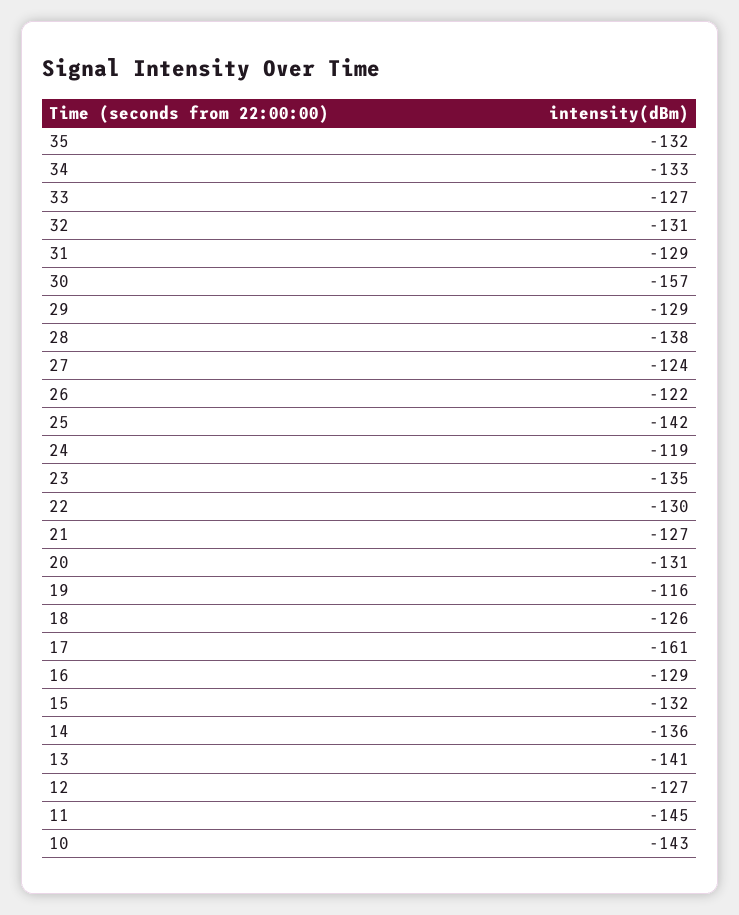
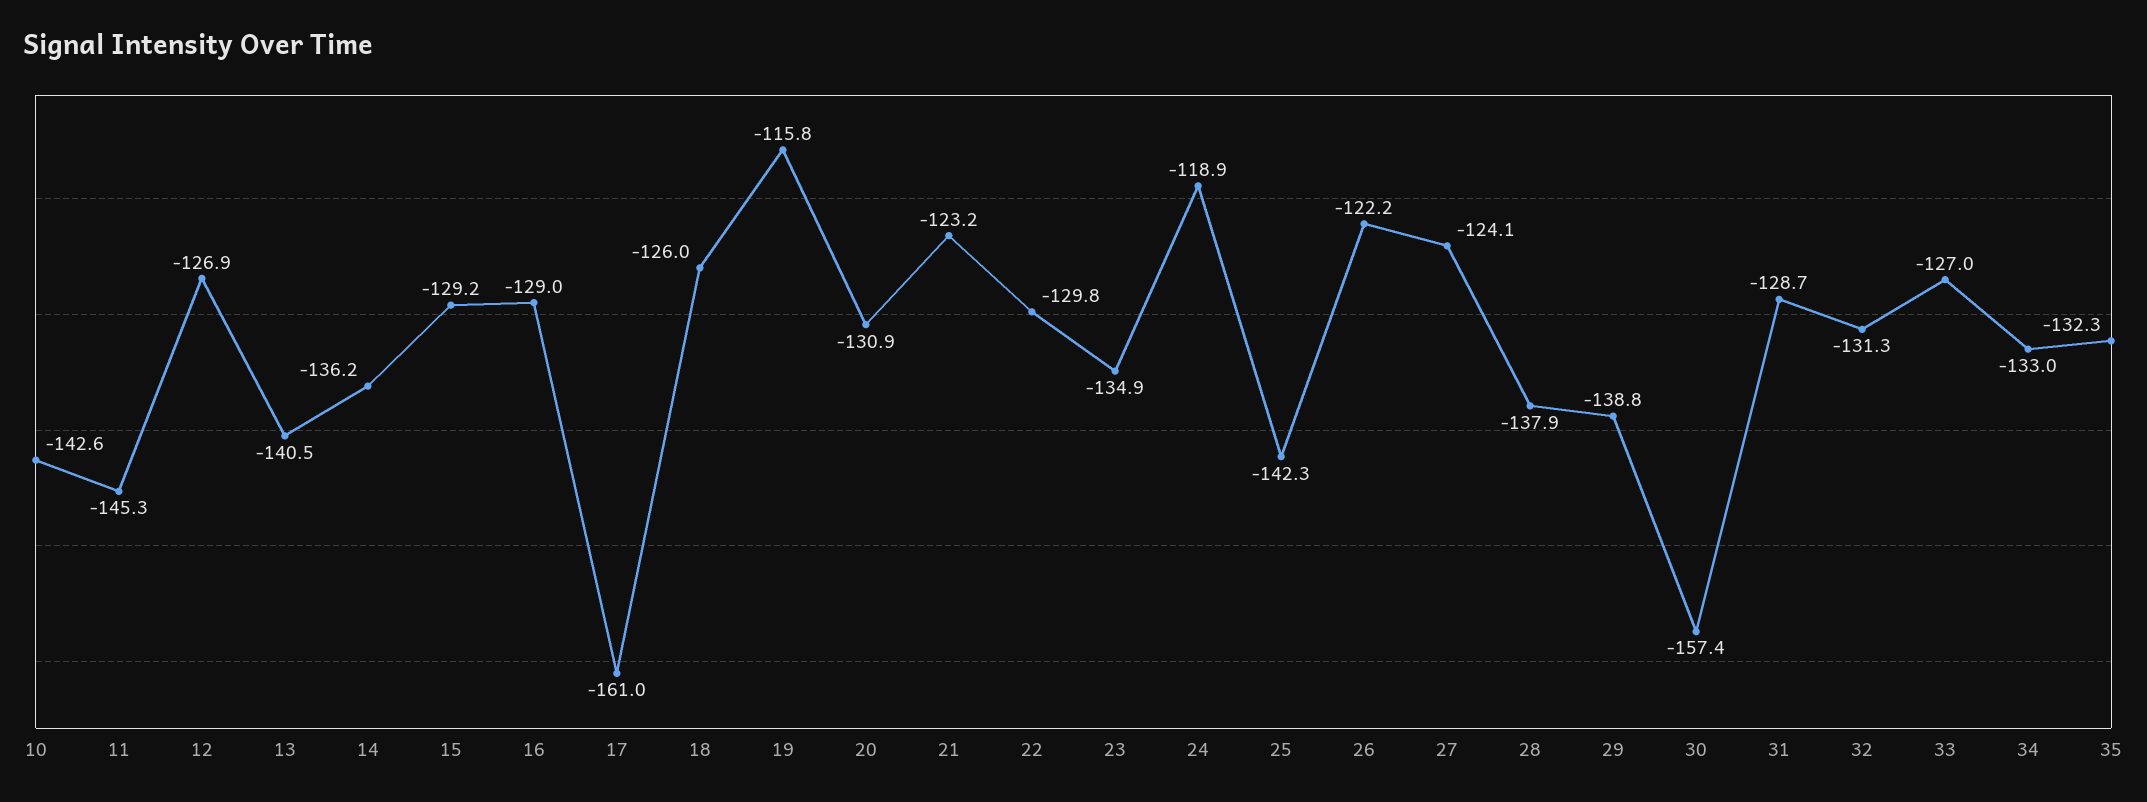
29: -129 -> -138.8
21: -127 -> -123.2
15: -132 -> -129.2

